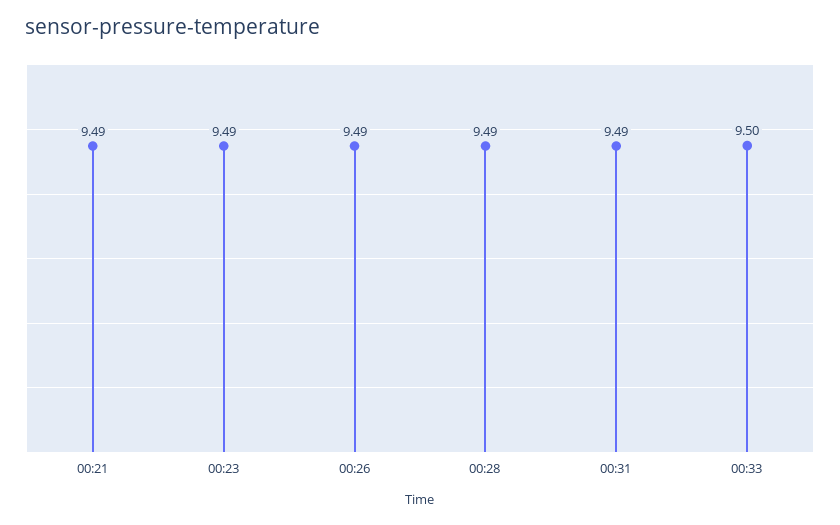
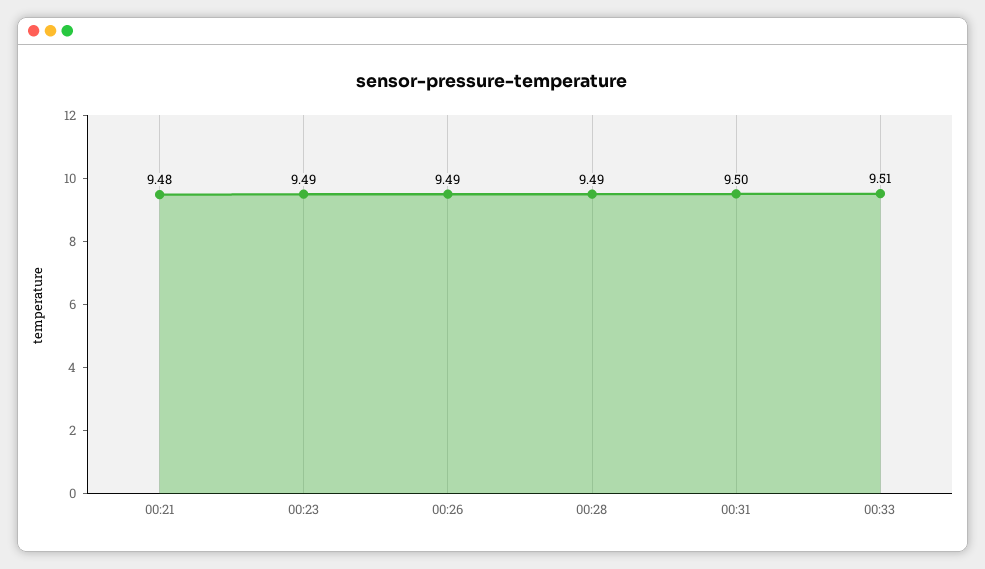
00:21: 9.49 -> 9.48
00:31: 9.49 -> 9.5
00:33: 9.5 -> 9.51

